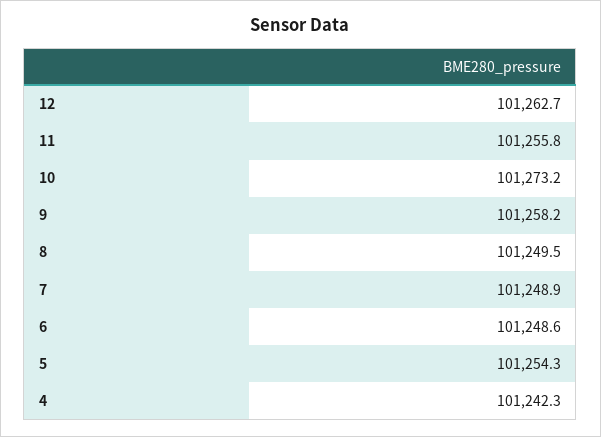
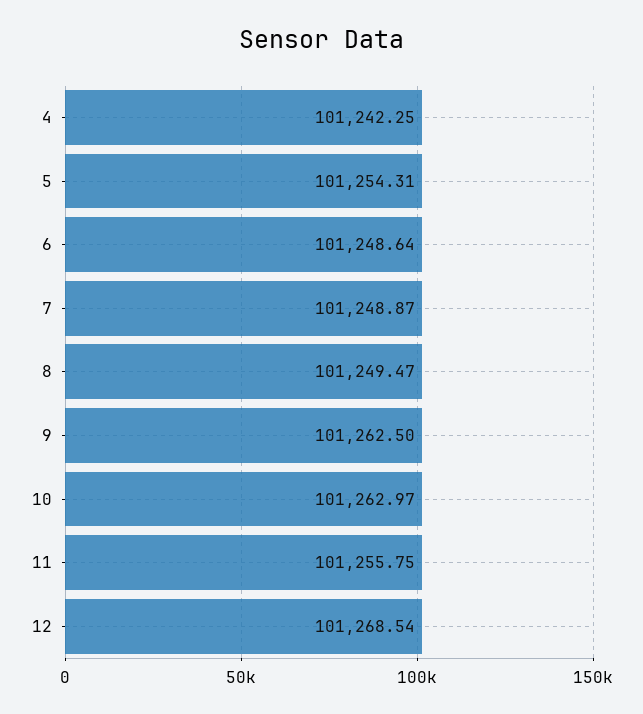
12: 101262.7 -> 101268.54
10: 101273.2 -> 101262.97
9: 101258.2 -> 101262.5

